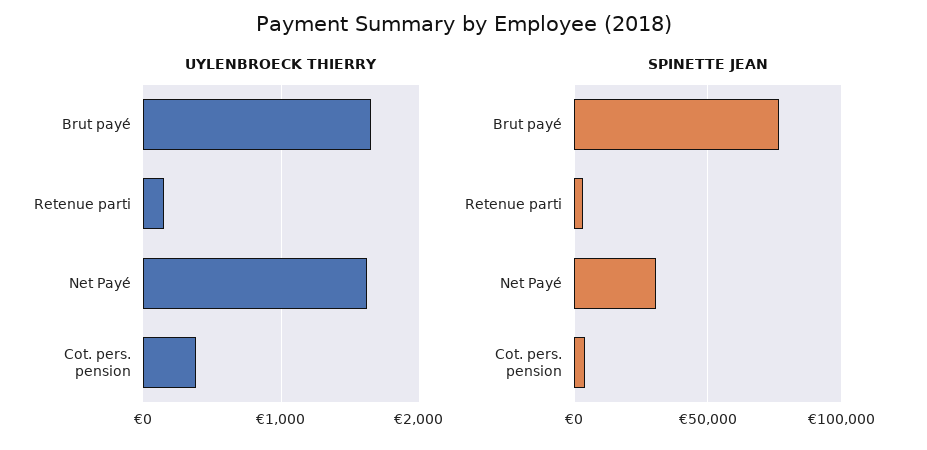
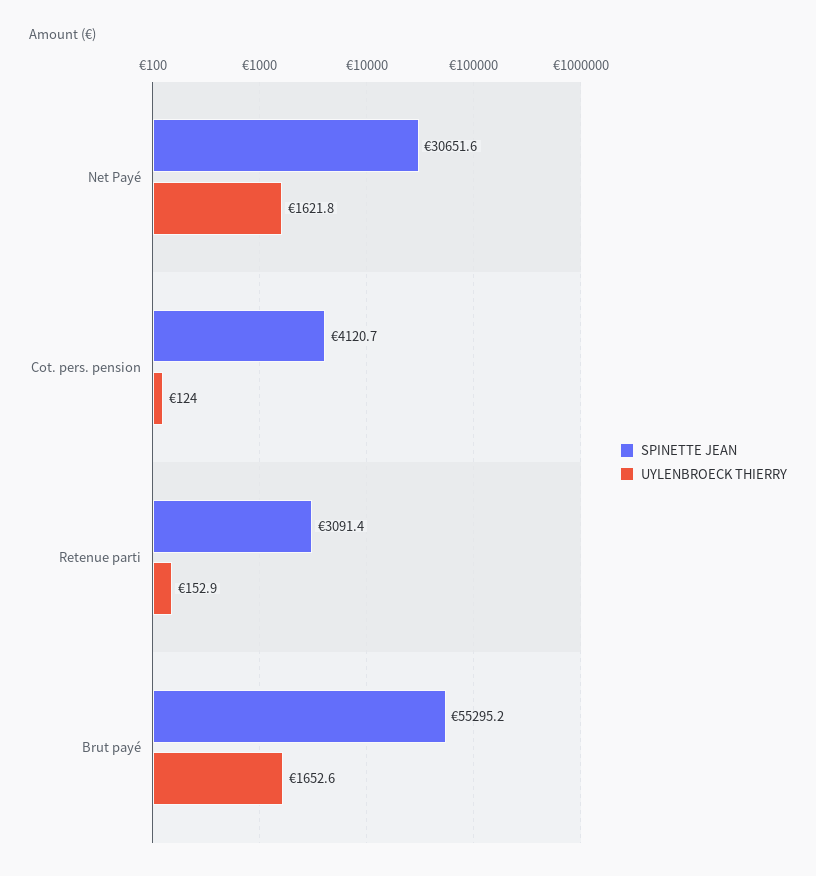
UYLENBROECK THIERRY, Cot. pers. pension: 400 -> 124
SPINETTE JEAN, Brut payé: 75000 -> 55295.2

